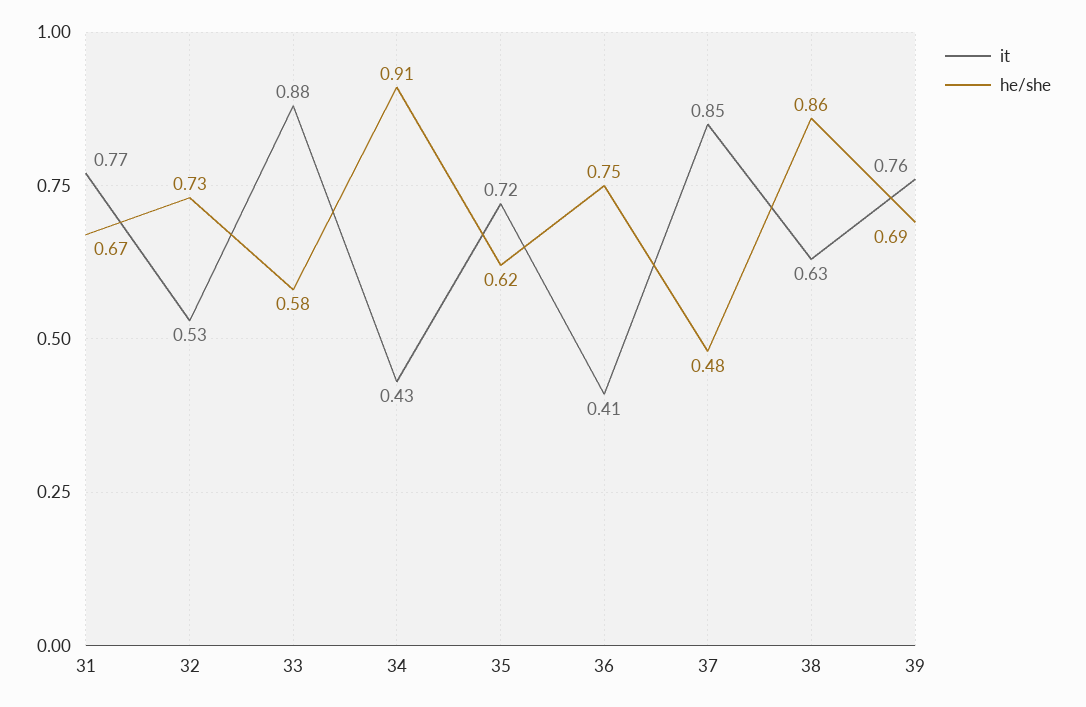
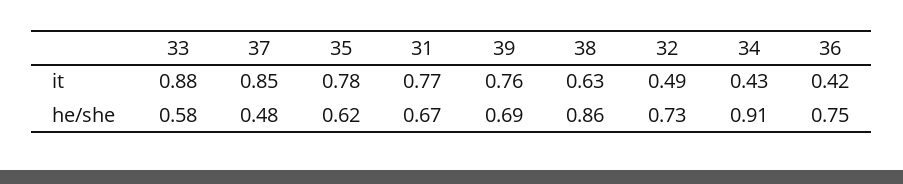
it, 32: 0.53 -> 0.49
it, 35: 0.72 -> 0.78
it, 36: 0.41 -> 0.42

